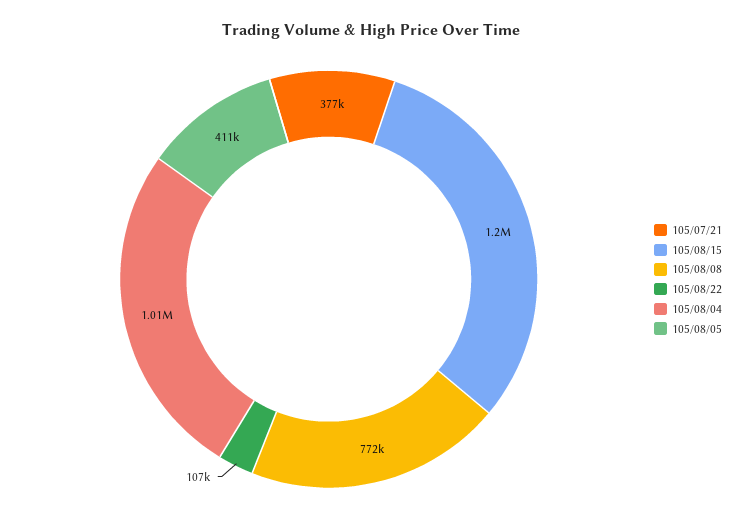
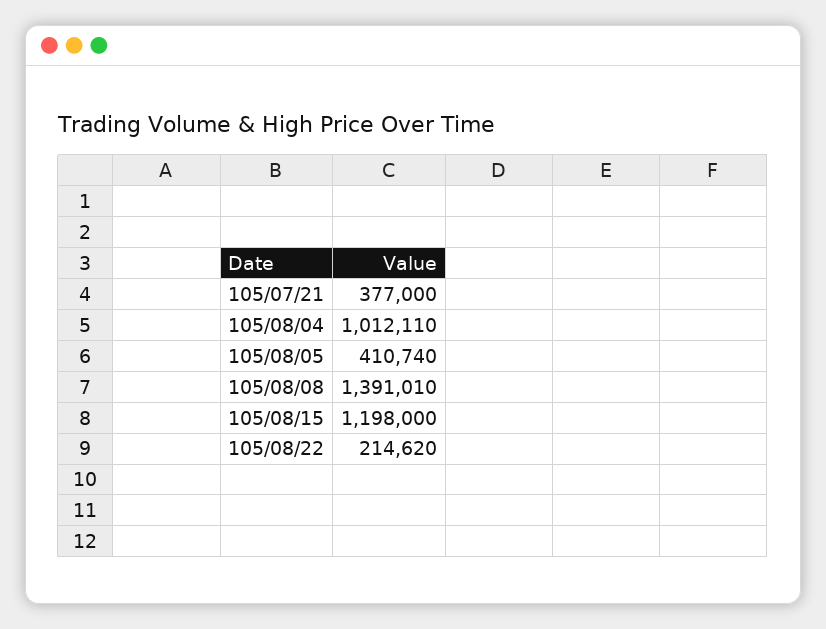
105/08/08: 772000 -> 1391010
105/08/22: 107000 -> 214620

